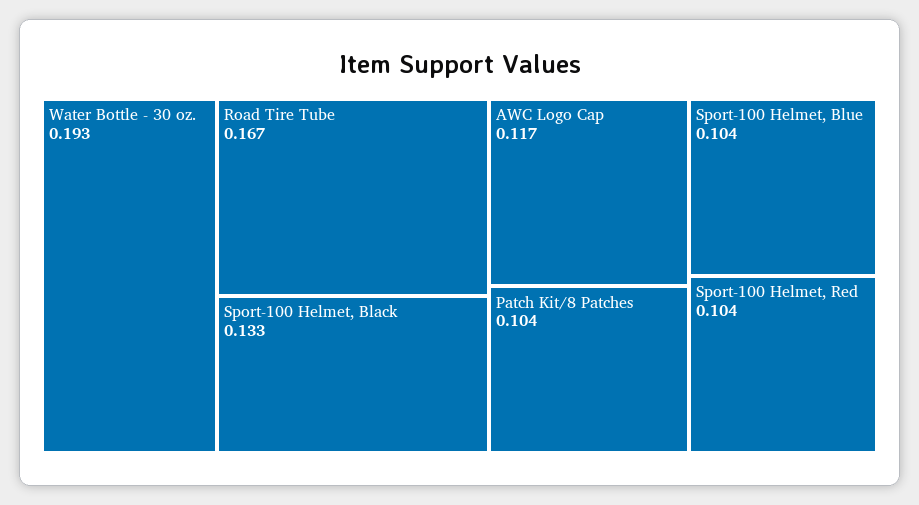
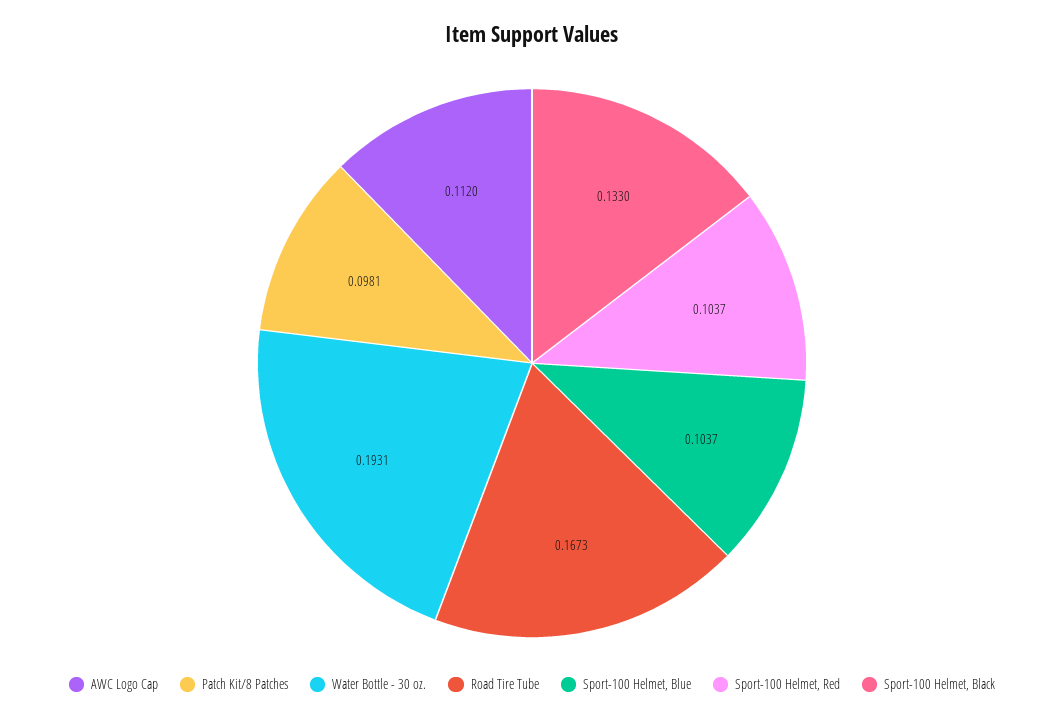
AWC Logo Cap: 0.117 -> 0.112
Patch Kit/8 Patches: 0.104 -> 0.0981

